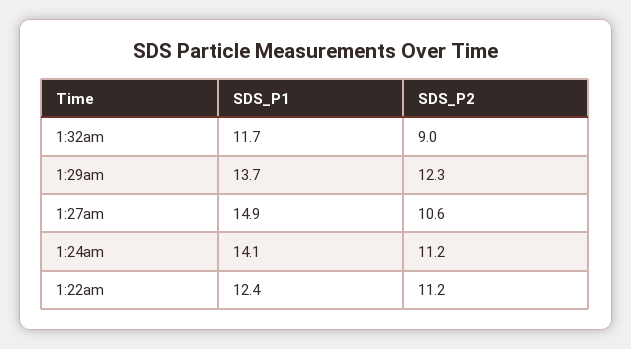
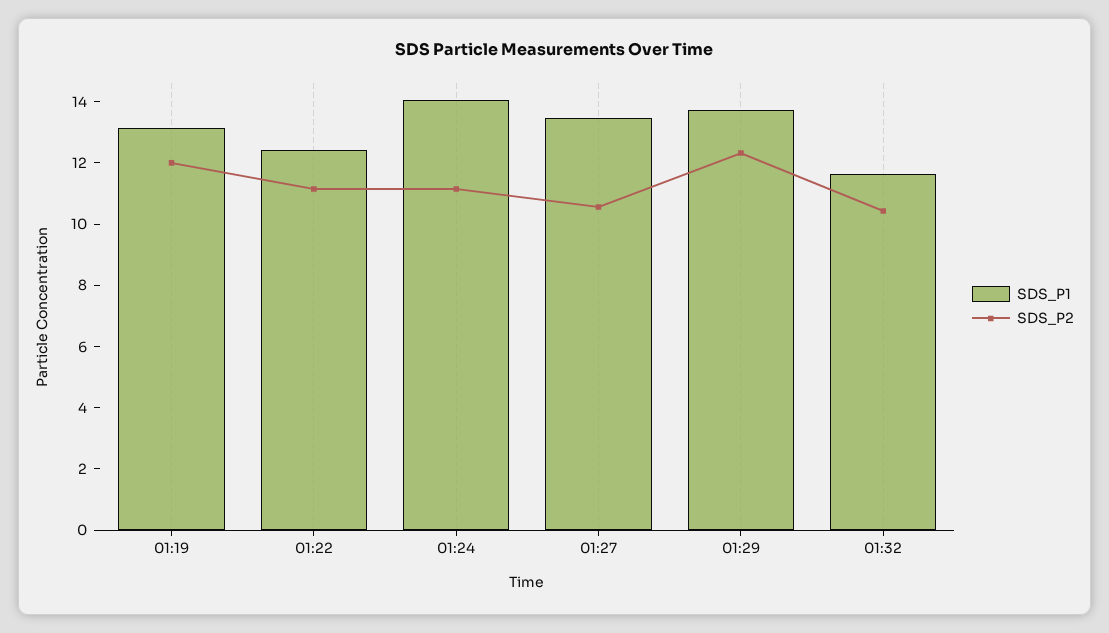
SDS_P2, 1:32am: 9 -> 10.5
SDS_P1, 1:27am: 14.9 -> 13.5
SDS_P1, 01:19: none -> 13
SDS_P2, 01:19: none -> 12

